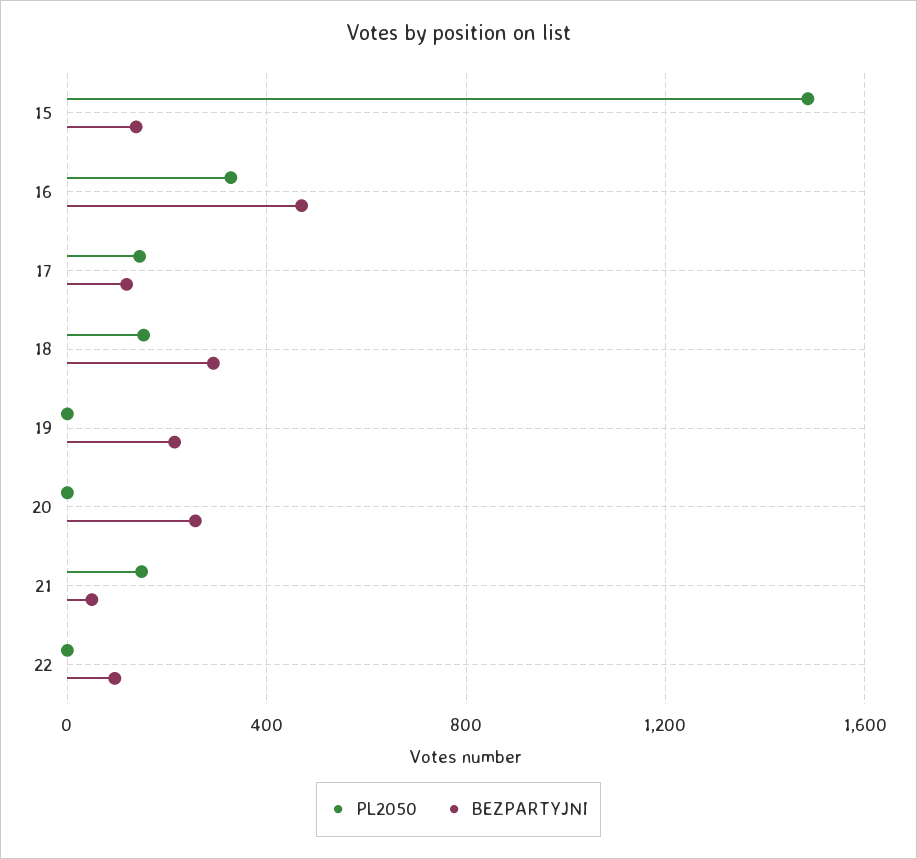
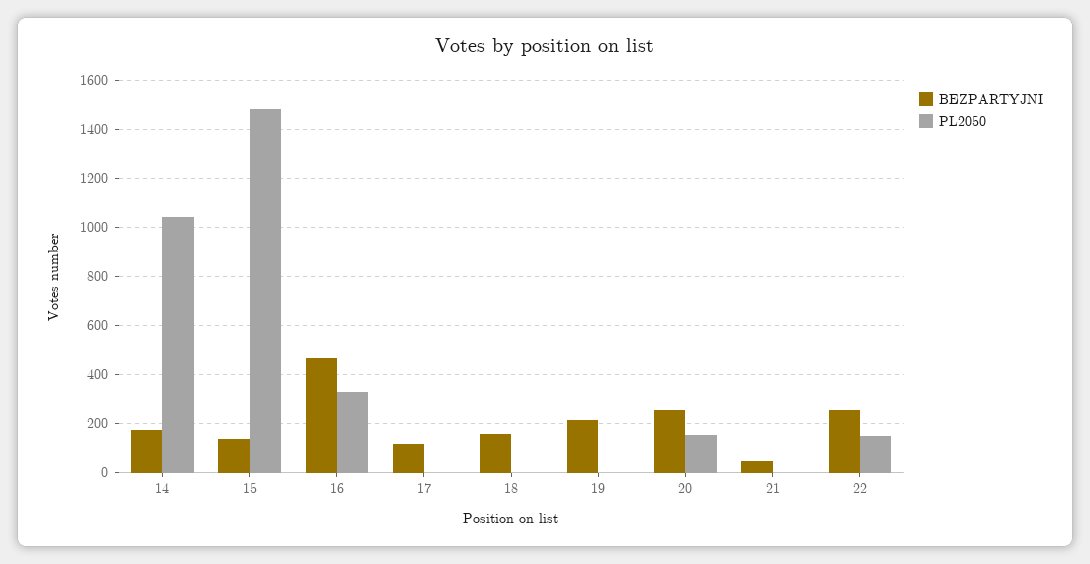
PL2050, 17: 150 -> 0
PL2050, 18: 150 -> 0
BEZPARTYJNI, 18: 300 -> 150
PL2050, 20: 0 -> 150
PL2050, 21: 150 -> 0
PL2050, 22: 0 -> 150
BEZPARTYJNI, 22: 100 -> 250
BEZPARTYJNI, 14: none -> 175
PL2050, 14: none -> 1050

